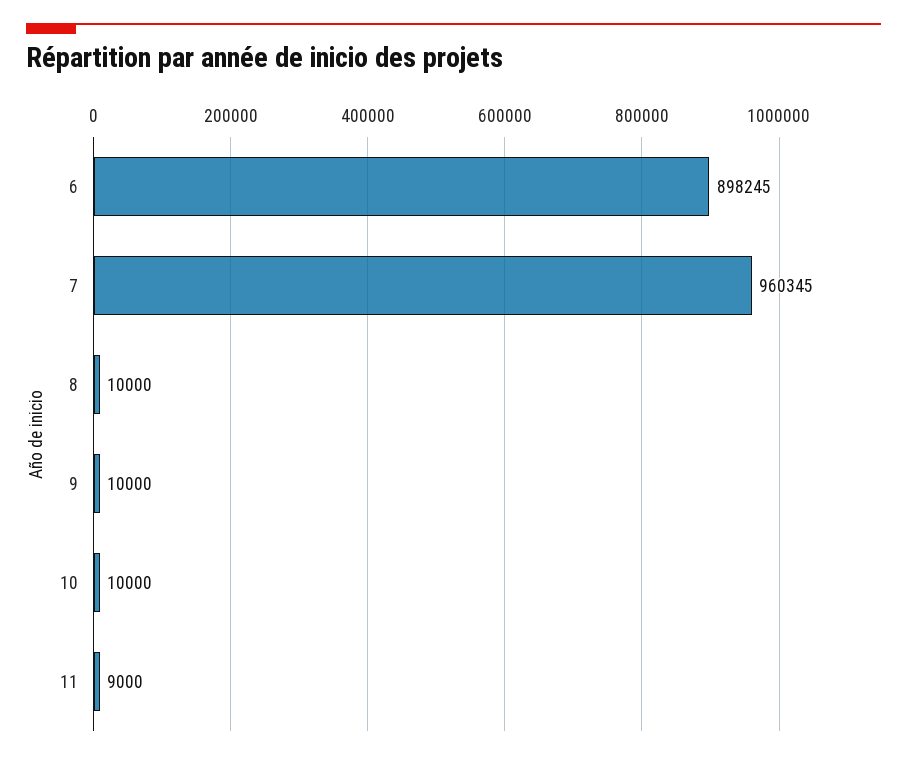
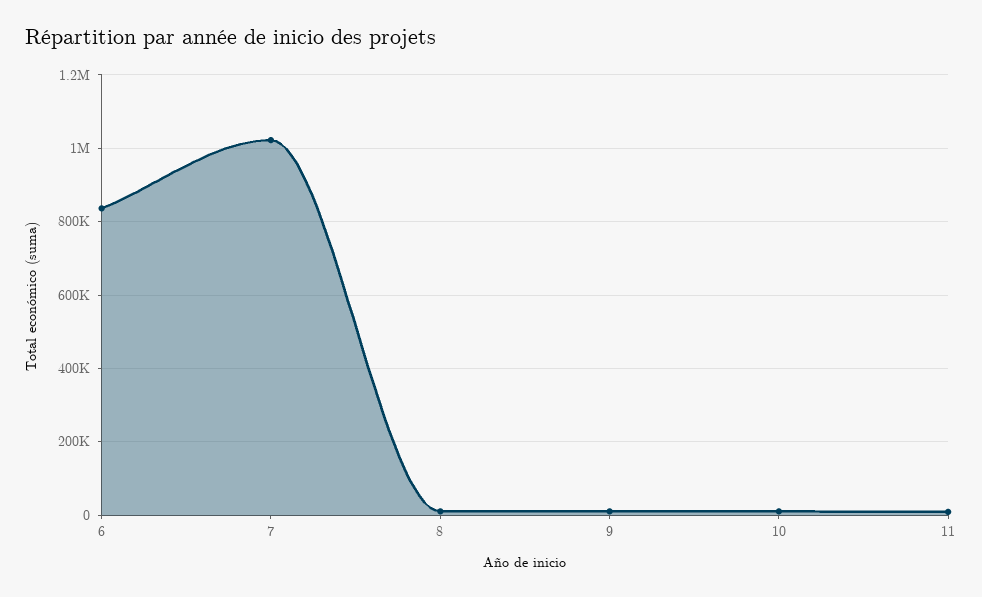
6: 898245 -> 840000
7: 960345 -> 1020000

